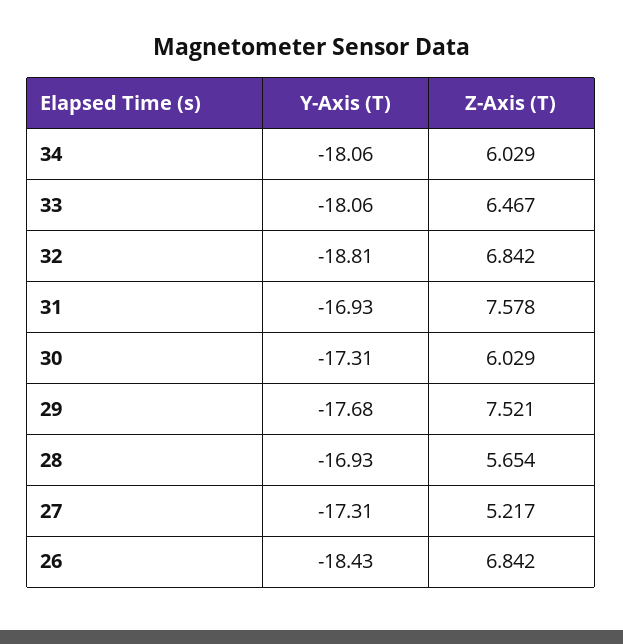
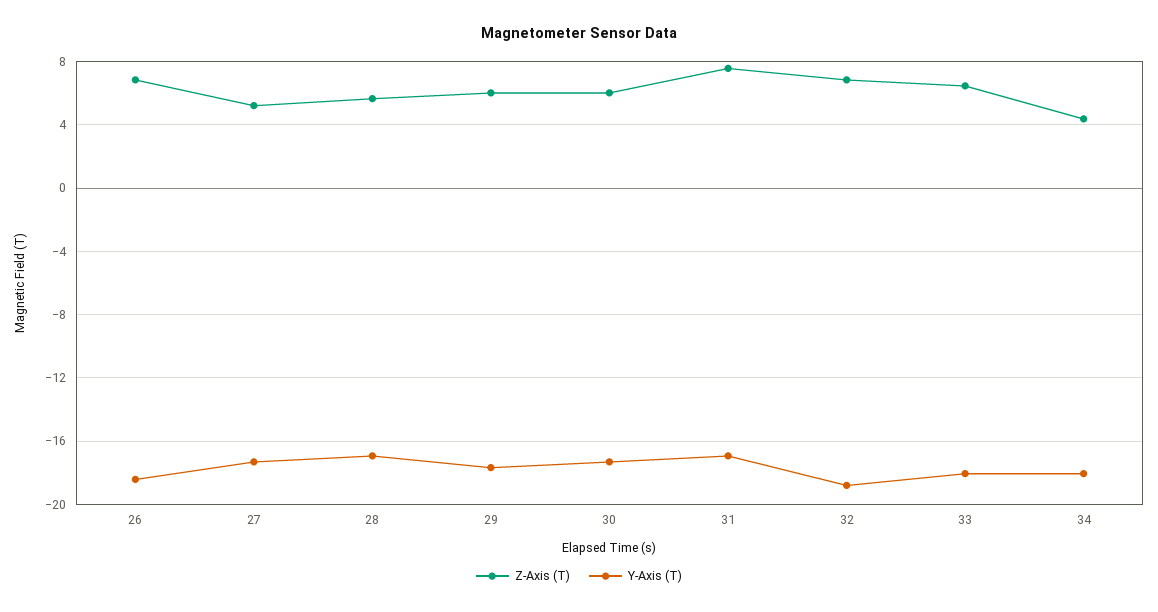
Z-Axis (T), 34: 6.029 -> 4.5
Z-Axis (T), 29: 7.521 -> 6

